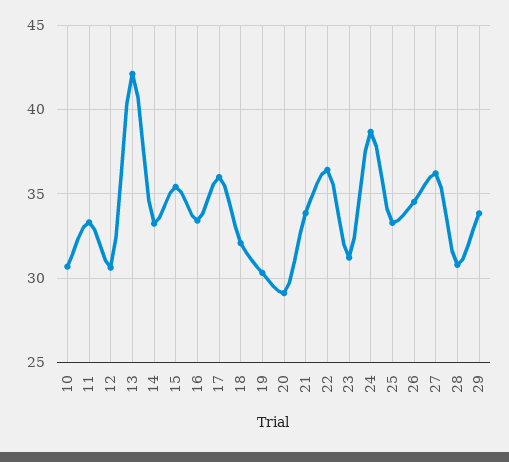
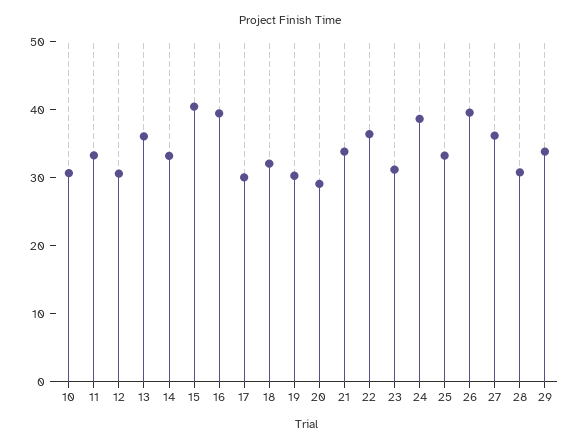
13: 42 -> 36
15: 35.5 -> 40
16: 33.5 -> 40
17: 36 -> 30
26: 34.5 -> 40

